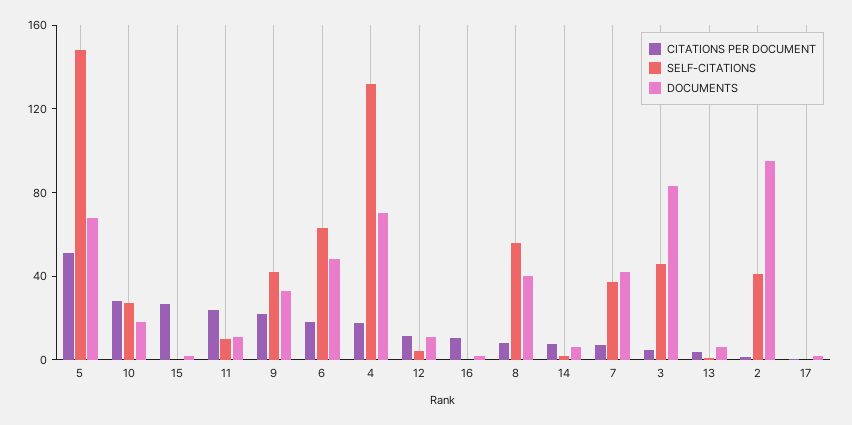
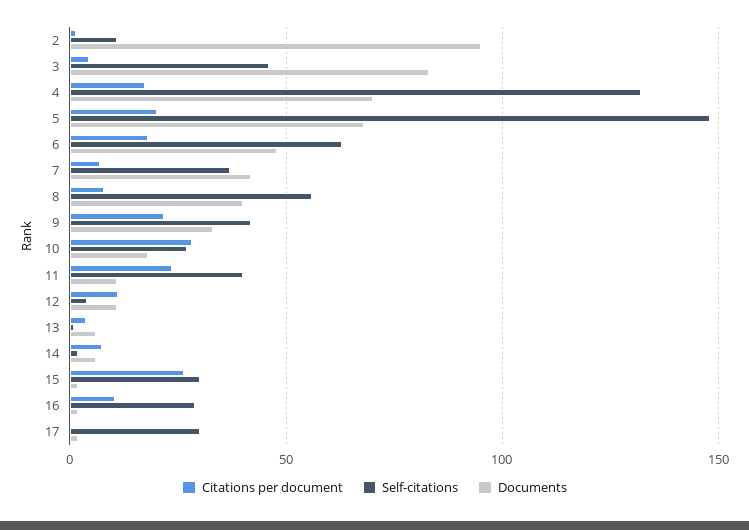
CITATIONS PER DOCUMENT, 5: 50 -> 20
SELF-CITATIONS, 15: 0 -> 30
SELF-CITATIONS, 11: 10 -> 40
SELF-CITATIONS, 16: 0 -> 30
SELF-CITATIONS, 2: 40 -> 10
SELF-CITATIONS, 17: 0 -> 30

